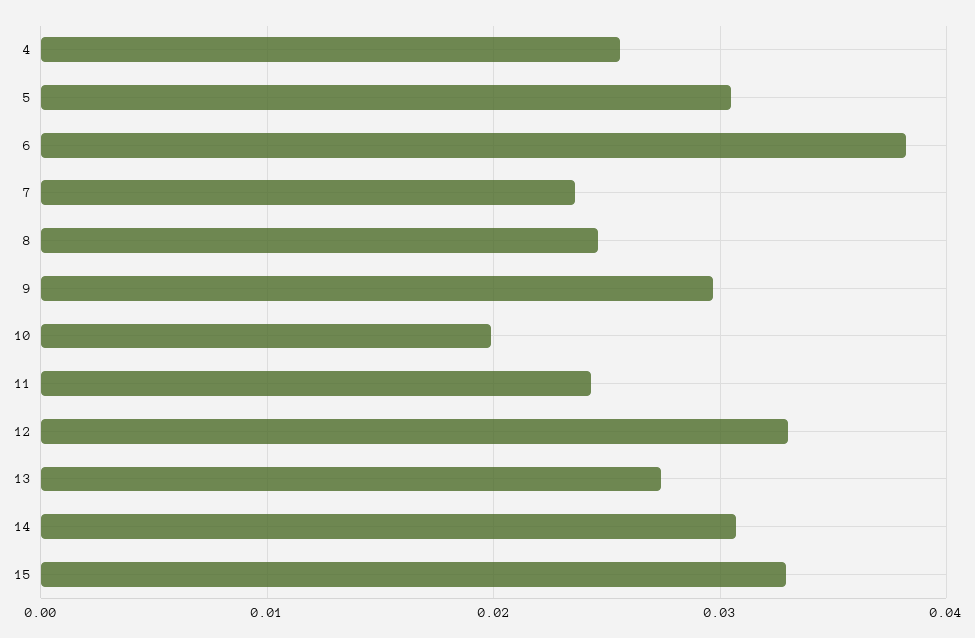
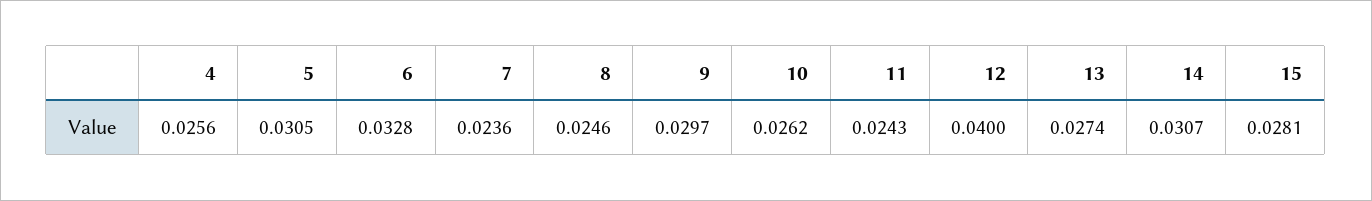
6: 0.038 -> 0.0328
10: 0.02 -> 0.0262
12: 0.033 -> 0.04
15: 0.033 -> 0.0281

